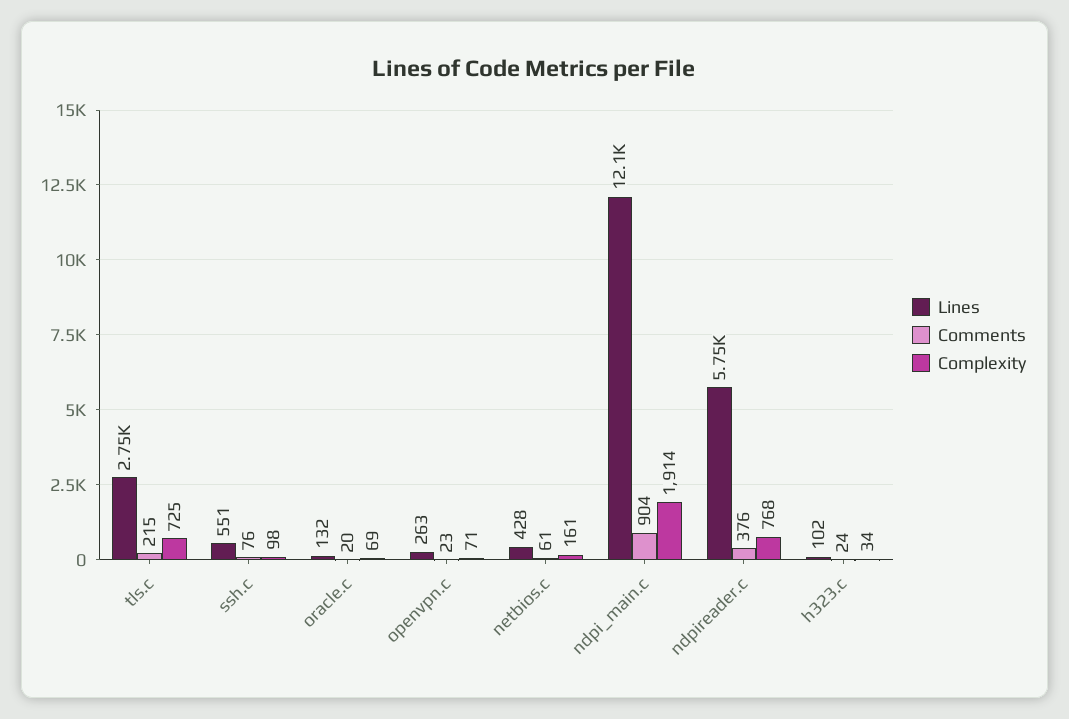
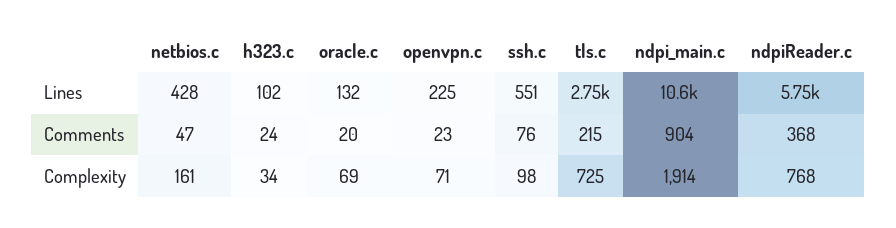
Lines, openvpn.c: 263 -> 225
Comments, netbios.c: 61 -> 47
Lines, ndpi_main.c: 12100 -> 10600
Comments, ndpireader.c: 376 -> 368

